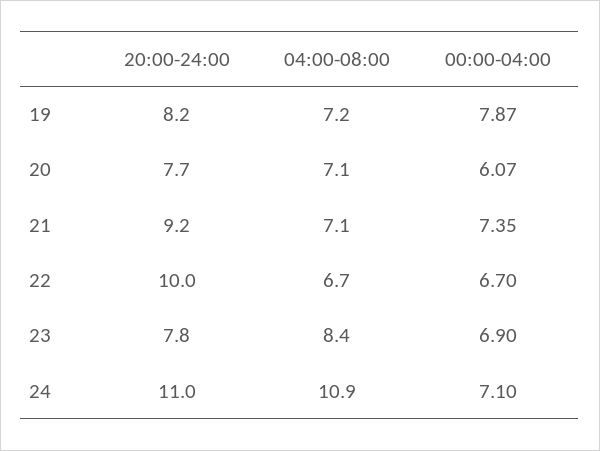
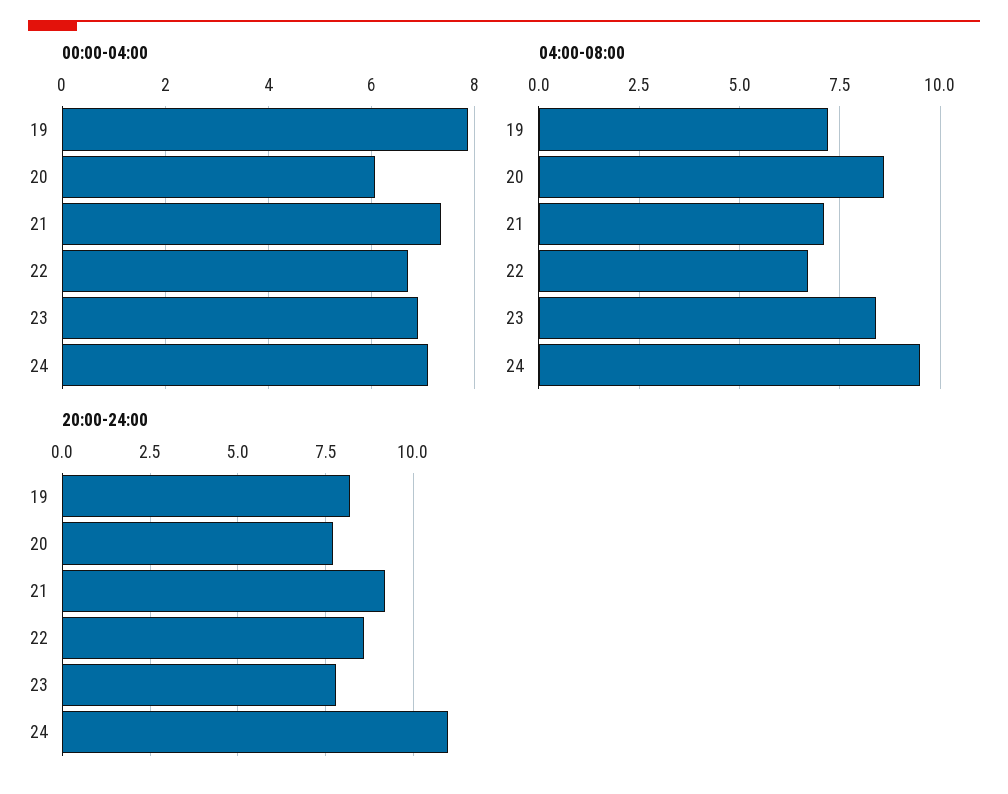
04:00-08:00, 20: 7.1 -> 8.5
20:00-24:00, 22: 10 -> 8.5
04:00-08:00, 24: 10.9 -> 9.5

